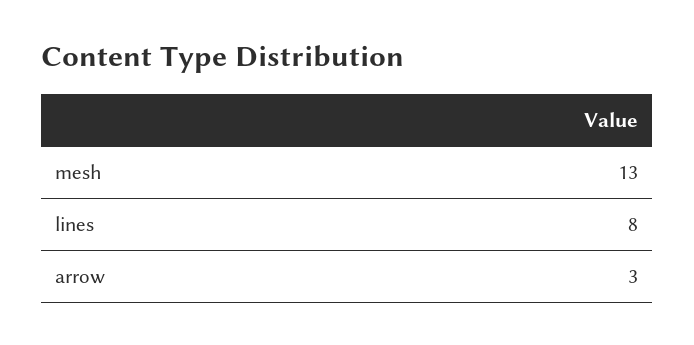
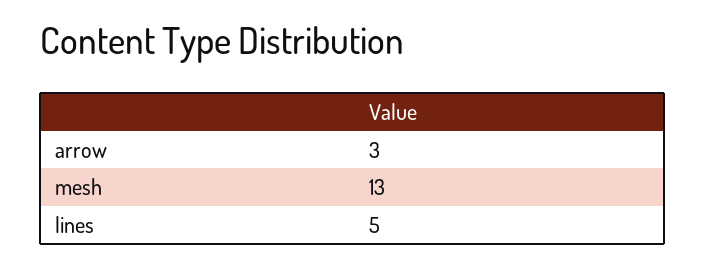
lines: 8 -> 5

